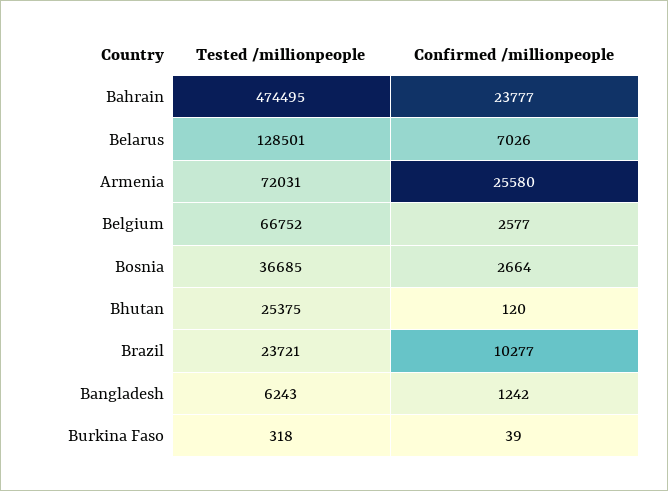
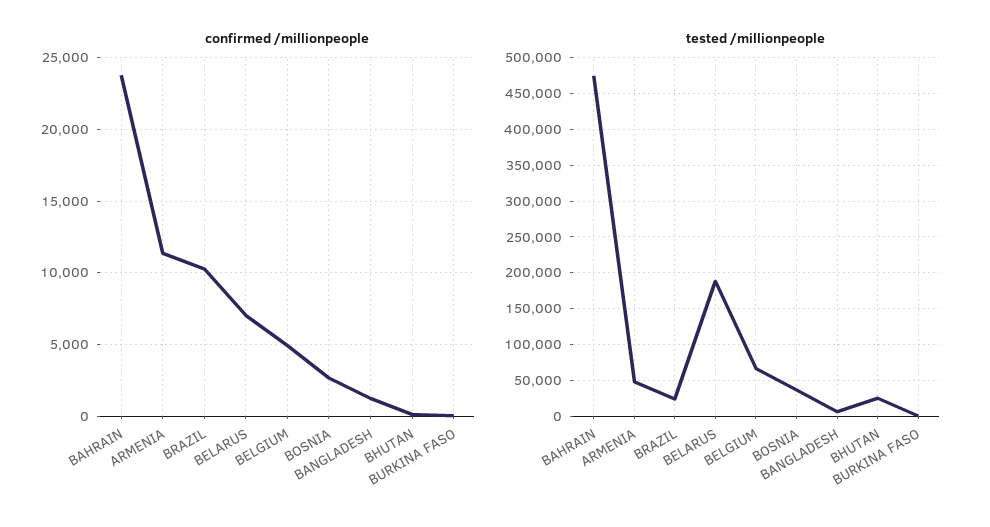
Tested /millionpeople, Belarus: 128501 -> 190000
Tested /millionpeople, Armenia: 72031 -> 50000
Confirmed /millionpeople, Armenia: 25580 -> 11500
Confirmed /millionpeople, Belgium: 2577 -> 5000

